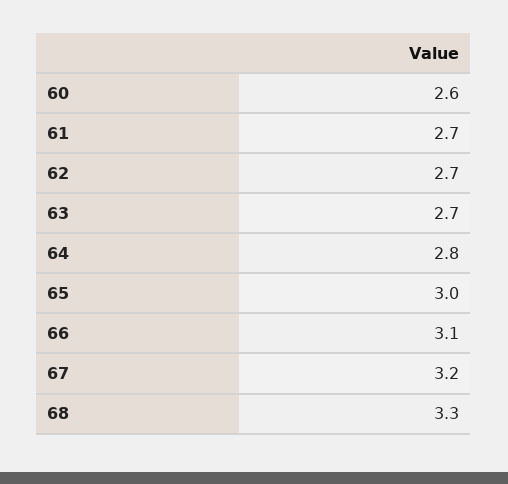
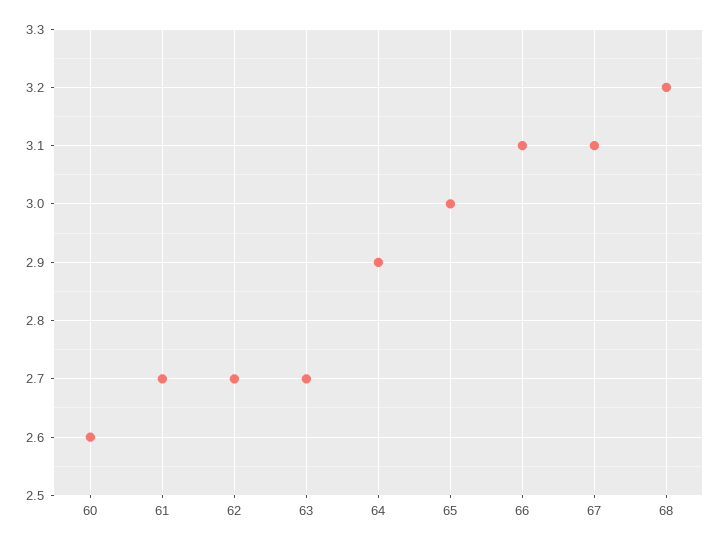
64: 2.8 -> 2.9
67: 3.2 -> 3.1
68: 3.3 -> 3.2

